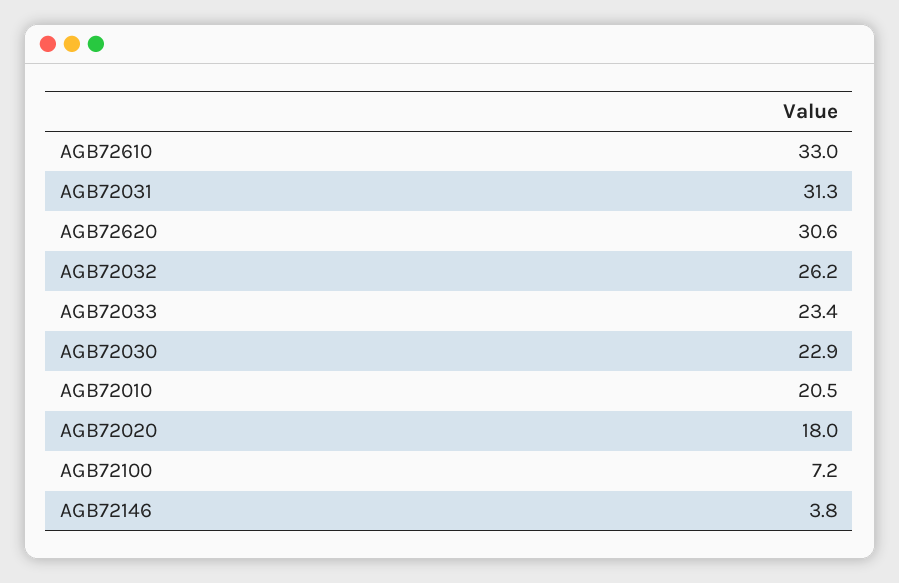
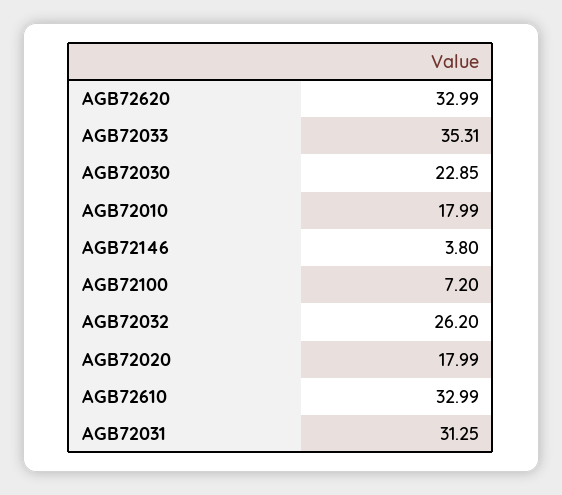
AGB72620: 30.6 -> 32.99
AGB72033: 23.4 -> 35.31
AGB72010: 20.5 -> 17.99

